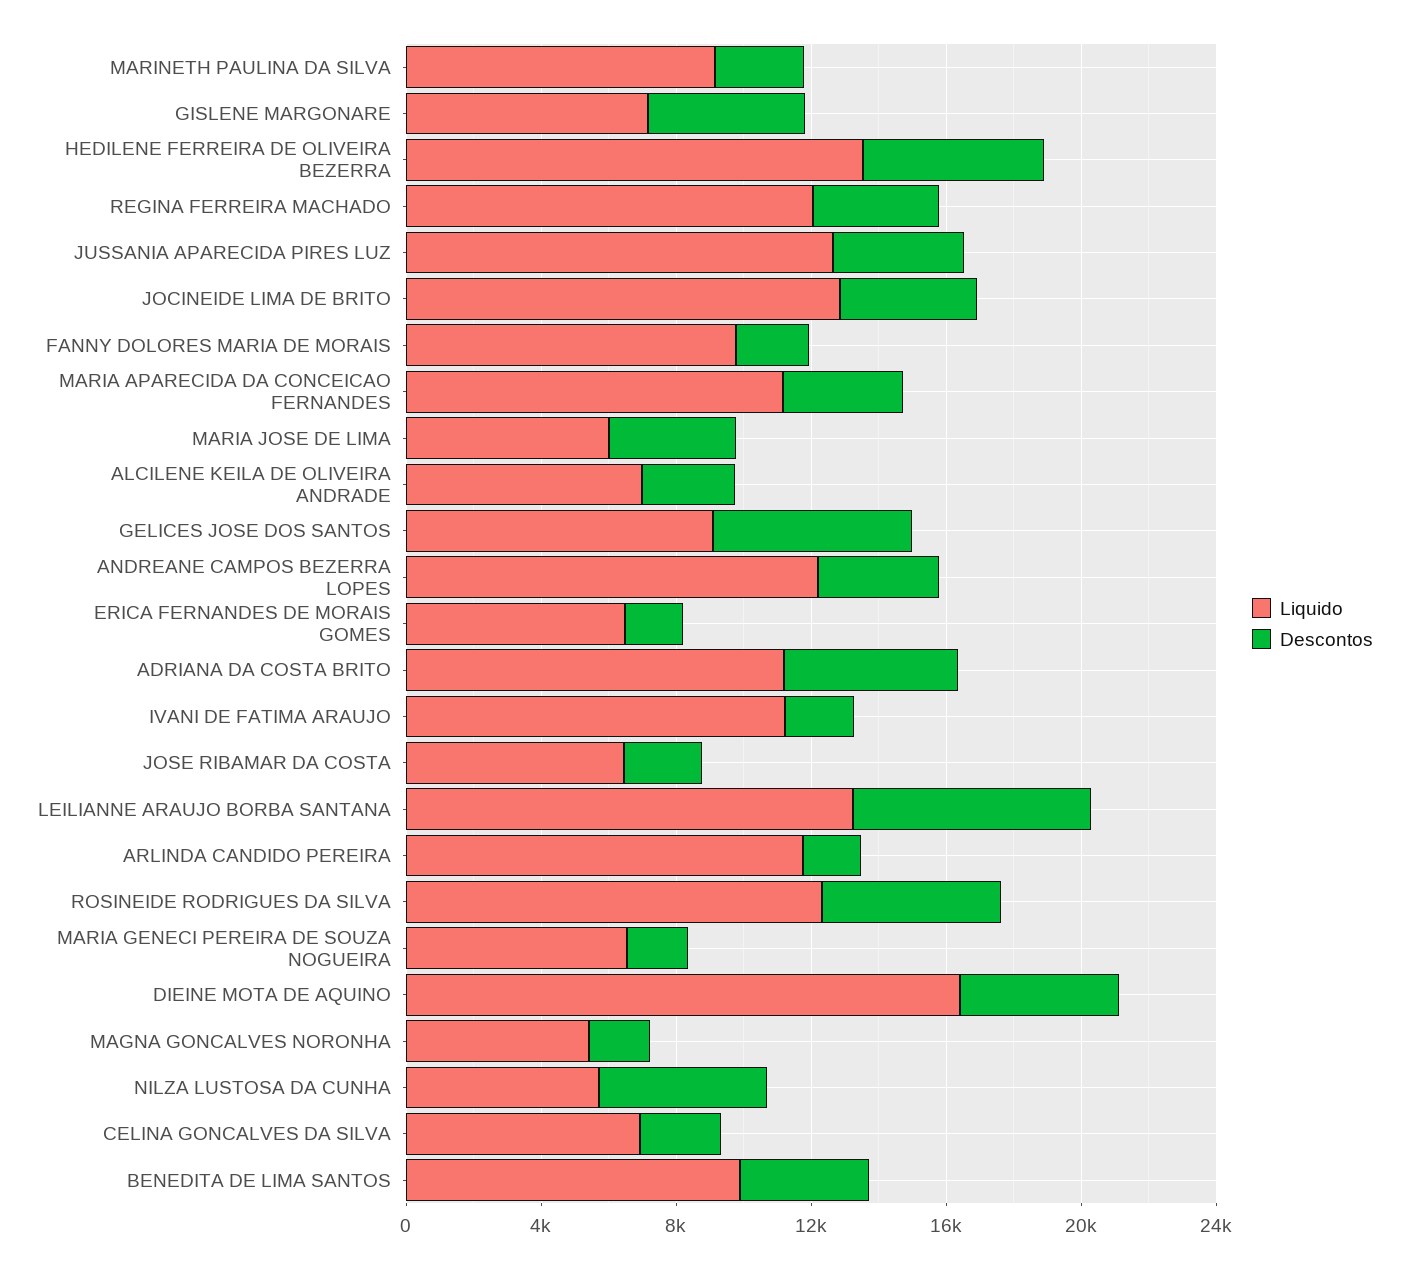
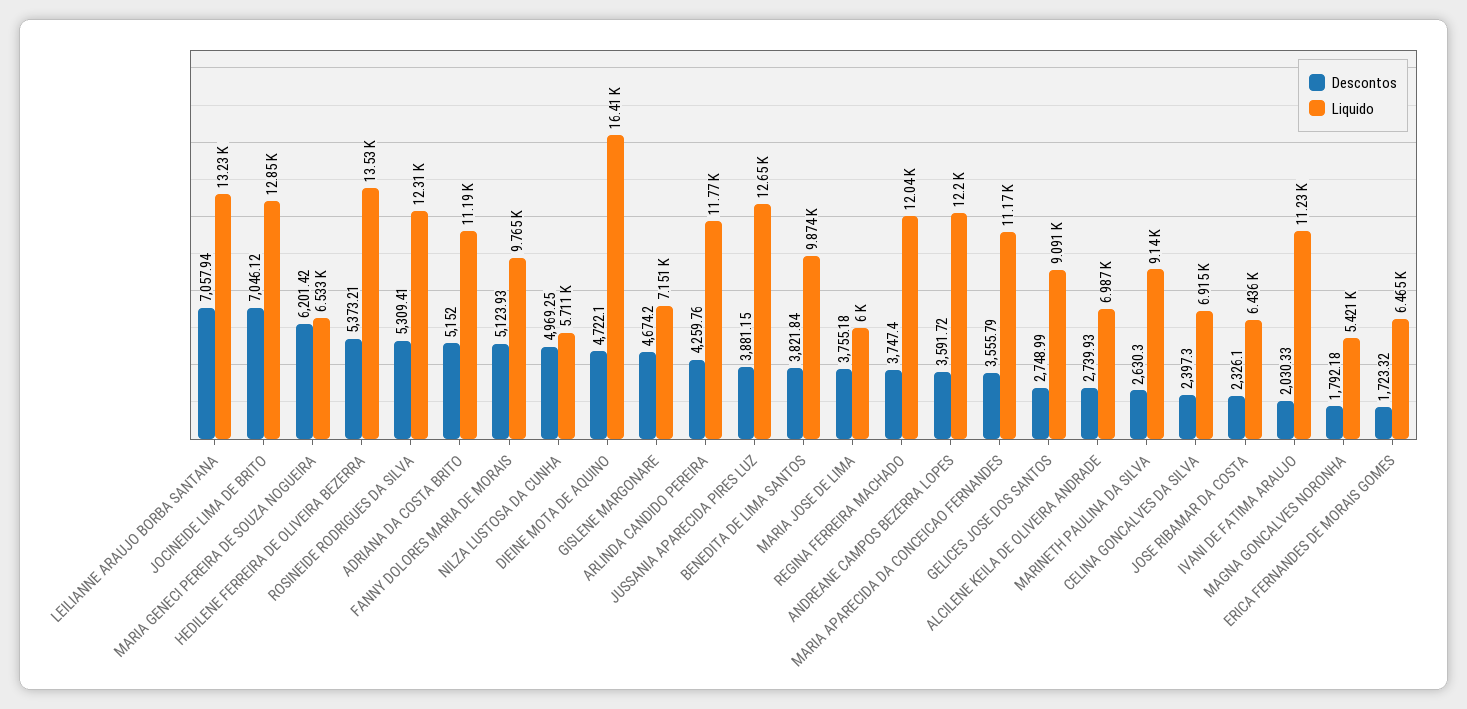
Descontos, JOCINEIDE LIMA DE BRITO: 4000 -> 7046.12
Descontos, FANNY DOLORES MARIA DE MORAIS: 2000 -> 5123.93
Descontos, GELICES JOSE DOS SANTOS: 6000 -> 2748.99
Descontos, ARLINDA CANDIDO PEREIRA: 2000 -> 4259.76
Descontos, MARIA GENECI PEREIRA DE SOUZA NOGUEIRA: 2000 -> 6201.42

